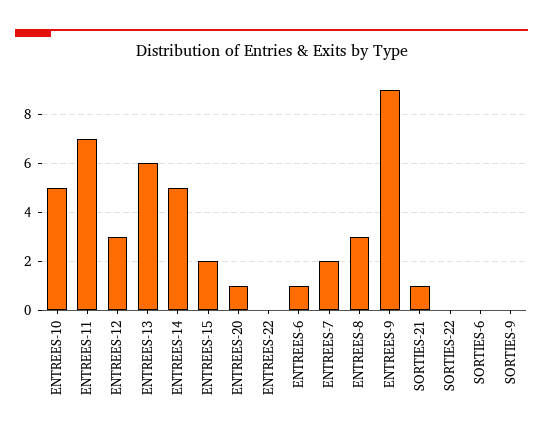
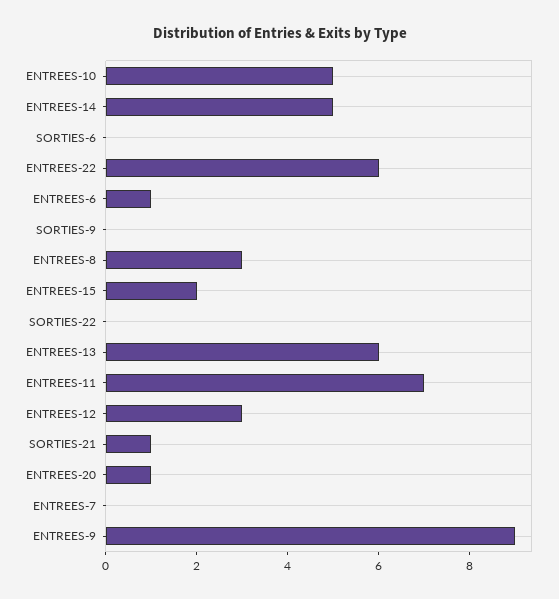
ENTREES-22: 0 -> 6
ENTREES-7: 2 -> 0

